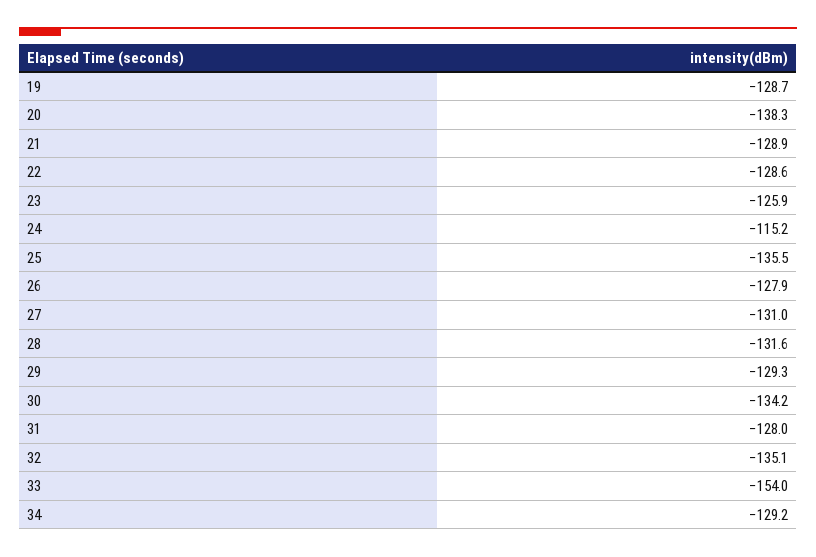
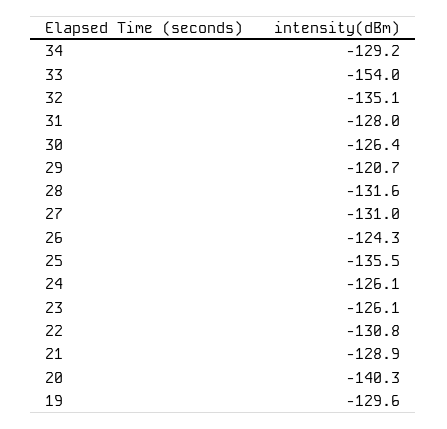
19: -128.7 -> -129.6
20: -138.3 -> -140.3
22: -128.6 -> -130.8
23: -125.9 -> -126.1
24: -115.2 -> -126.1
26: -127.9 -> -124.3
29: -129.3 -> -120.7
30: -134.2 -> -126.4

